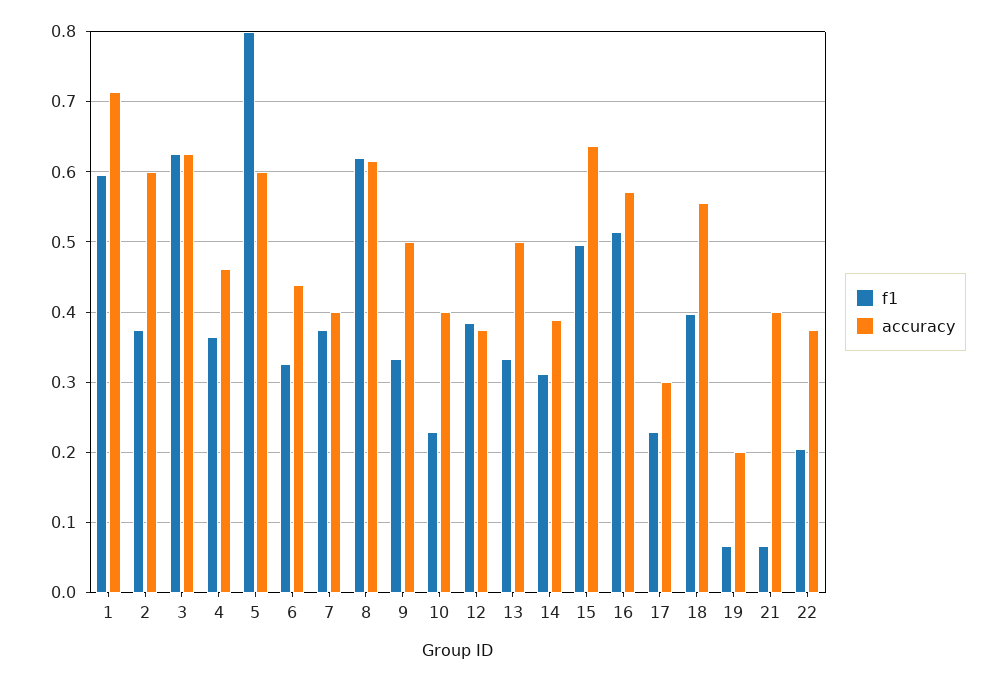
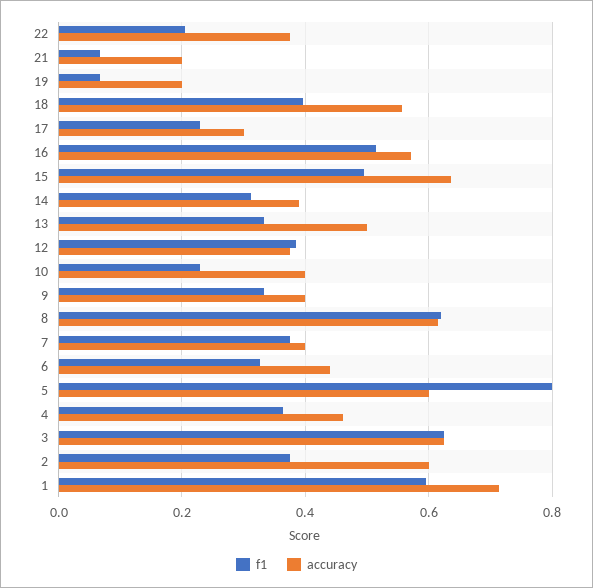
accuracy, 9: 0.5 -> 0.4
accuracy, 21: 0.4 -> 0.2

